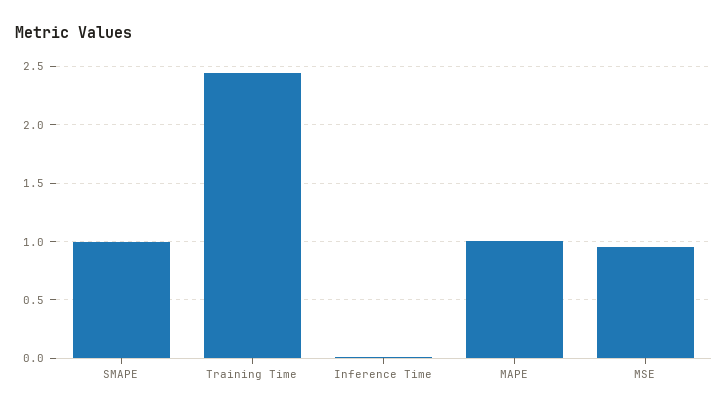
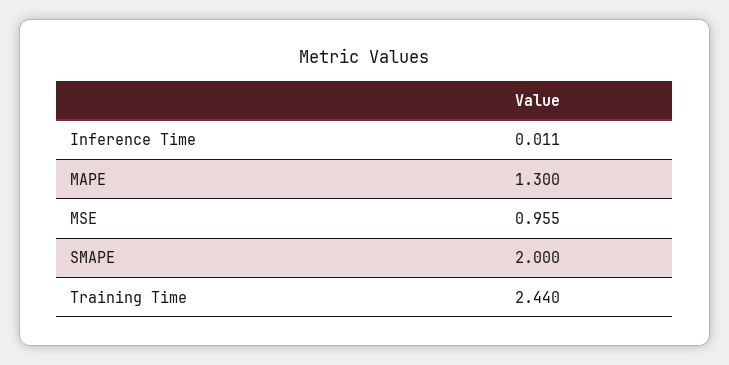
SMAPE: 1 -> 2
MAPE: 1 -> 1.3

